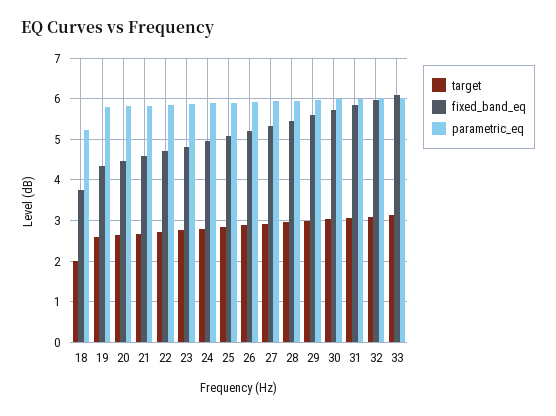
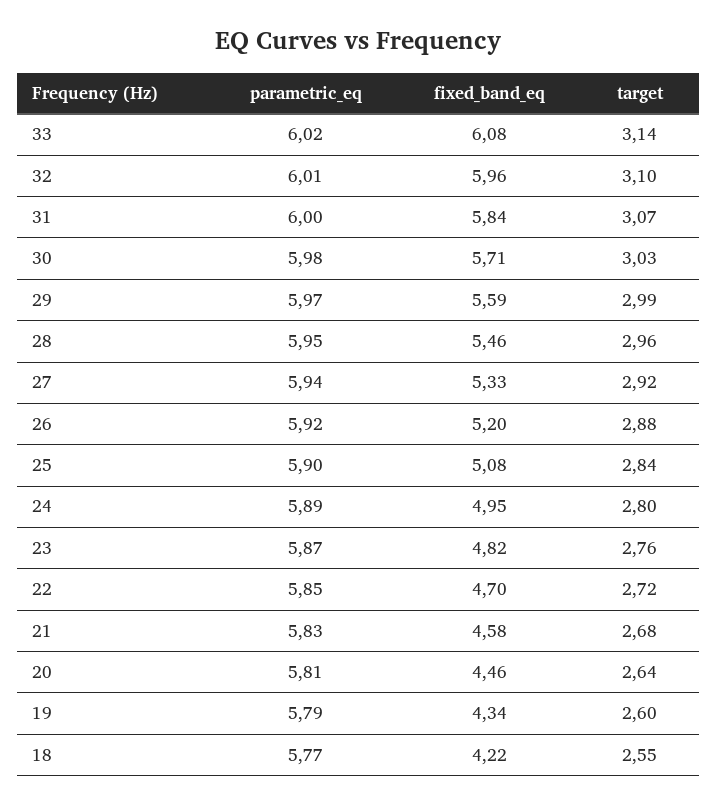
target, 18: 2 -> 2.55
fixed_band_eq, 18: 3.8 -> 4.22
parametric_eq, 18: 5.2 -> 5.77

